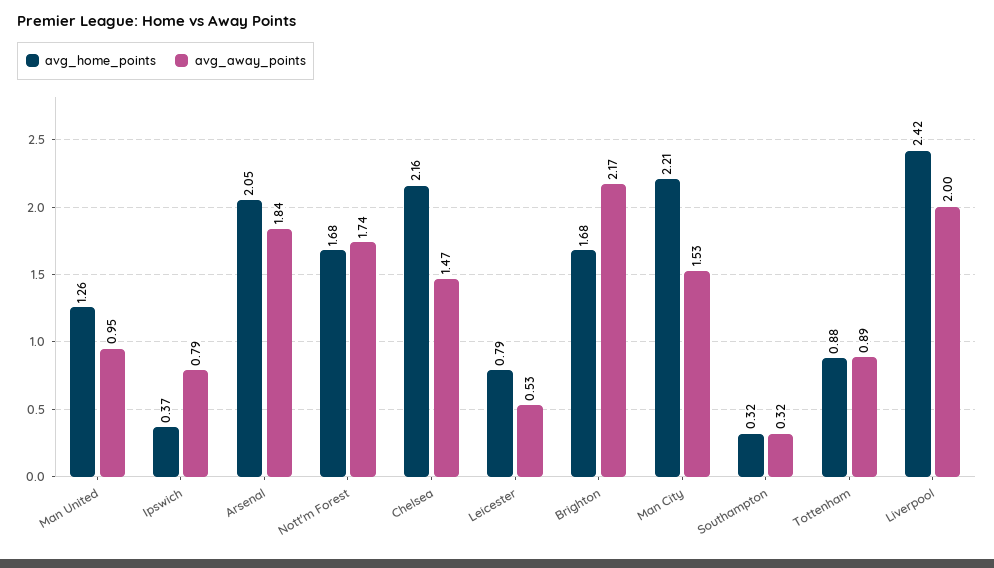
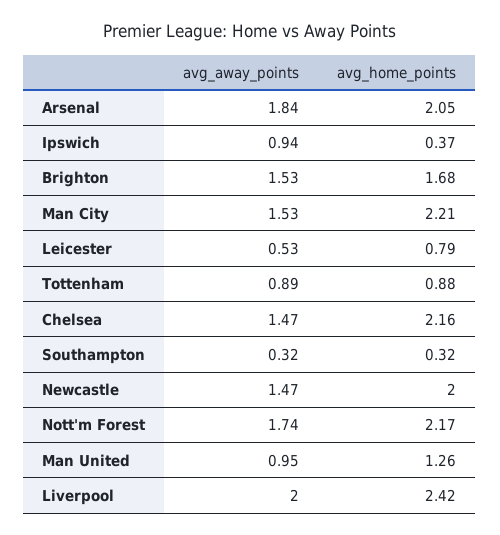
avg_away_points, Ipswich: 0.79 -> 0.94
avg_home_points, Nott'm Forest: 1.68 -> 2.17
avg_away_points, Brighton: 2.17 -> 1.53
avg_away_points, Newcastle: none -> 1.47
avg_home_points, Newcastle: none -> 2

